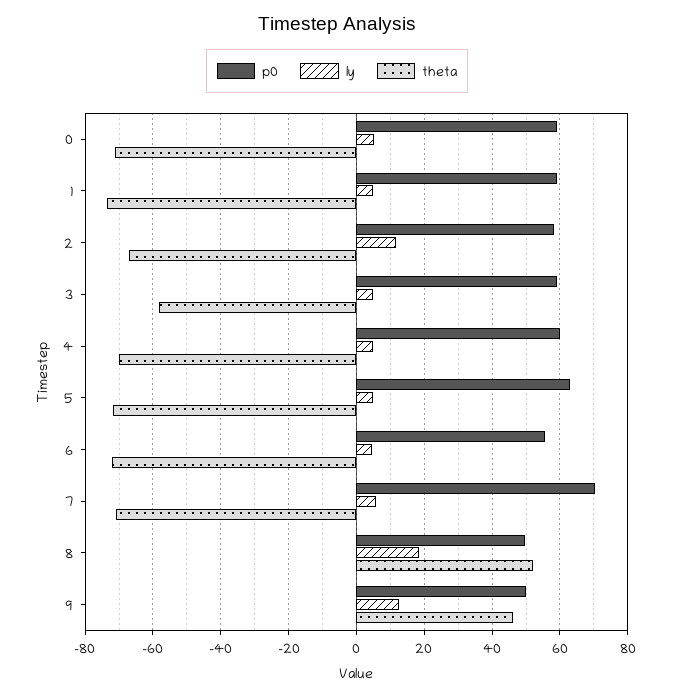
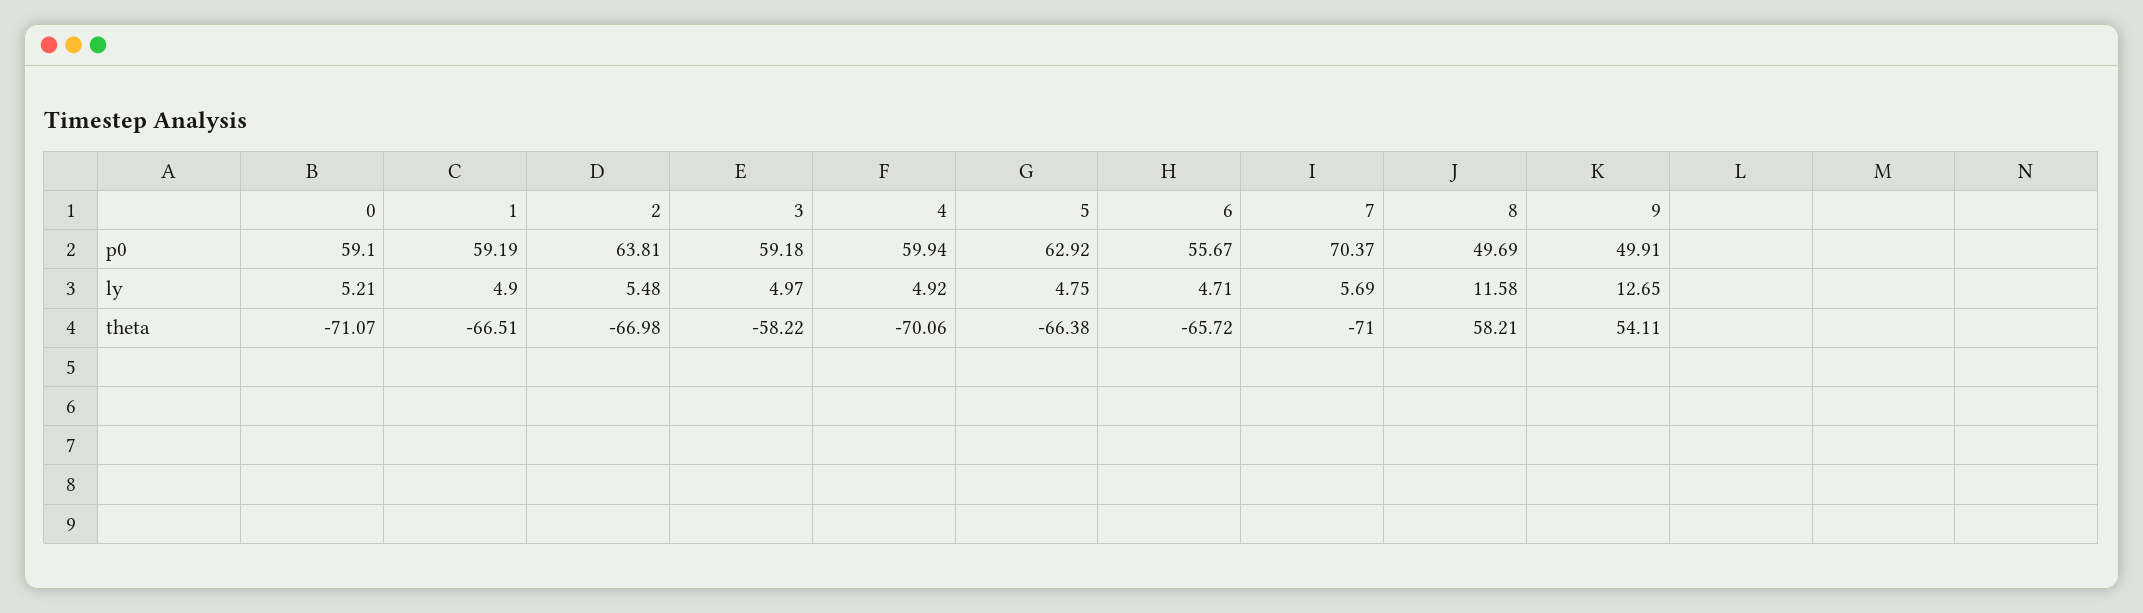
theta, 1: -74 -> -66.51
p0, 2: 58 -> 63.81
ly, 2: 12 -> 5.48
theta, 5: -72 -> -66.38
theta, 6: -72 -> -65.72
ly, 8: 18 -> 11.58
theta, 8: 52 -> 58.21
theta, 9: 46 -> 54.11

